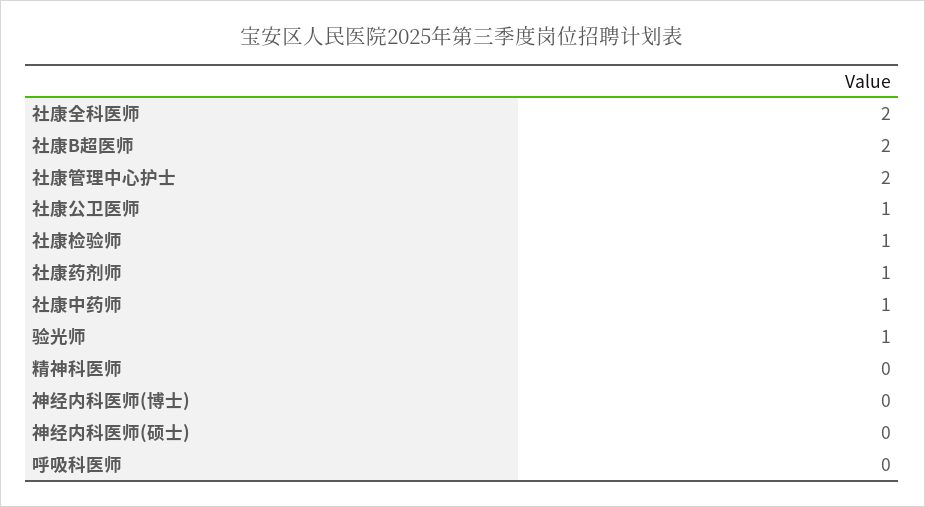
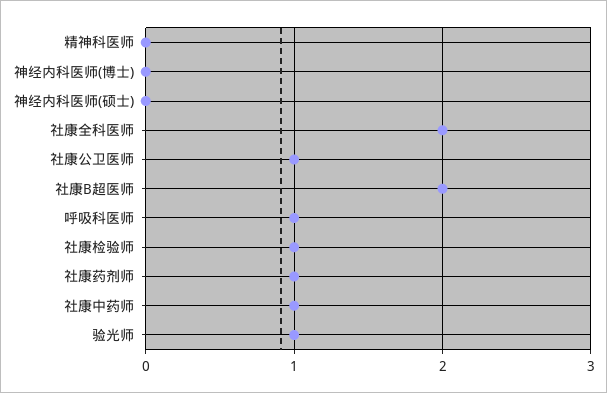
社康管理中心护士: 2 -> none
呼吸科医师: 0 -> 1

